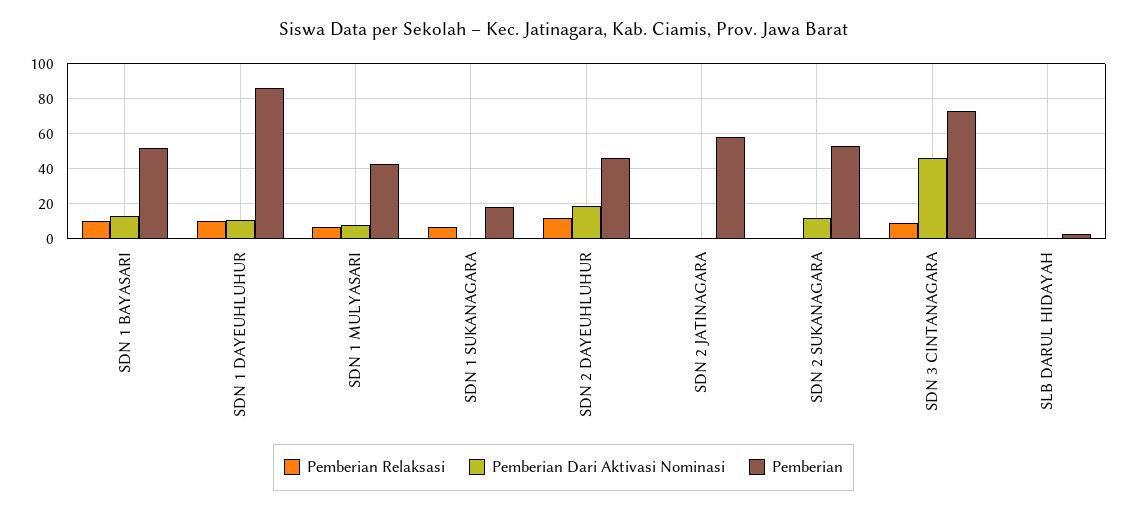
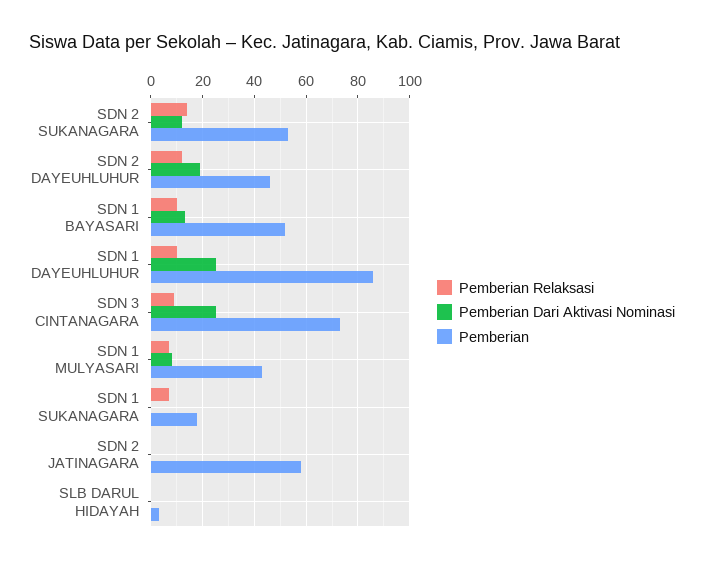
Pemberian Dari Aktivasi Nominasi, SDN 1 DAYEUHLUHUR: 10 -> 25
Pemberian Relaksasi, SDN 2 SUKANAGARA: 0 -> 15
Pemberian Dari Aktivasi Nominasi, SDN 3 CINTANAGARA: 45 -> 25

